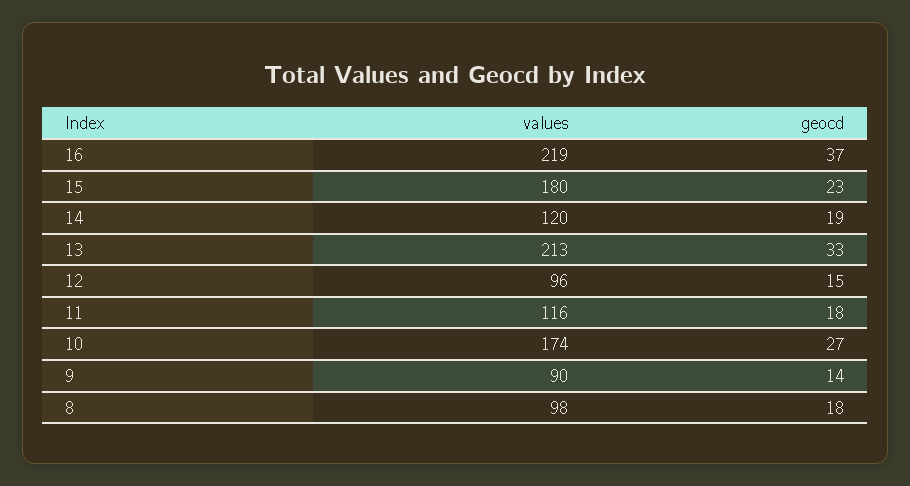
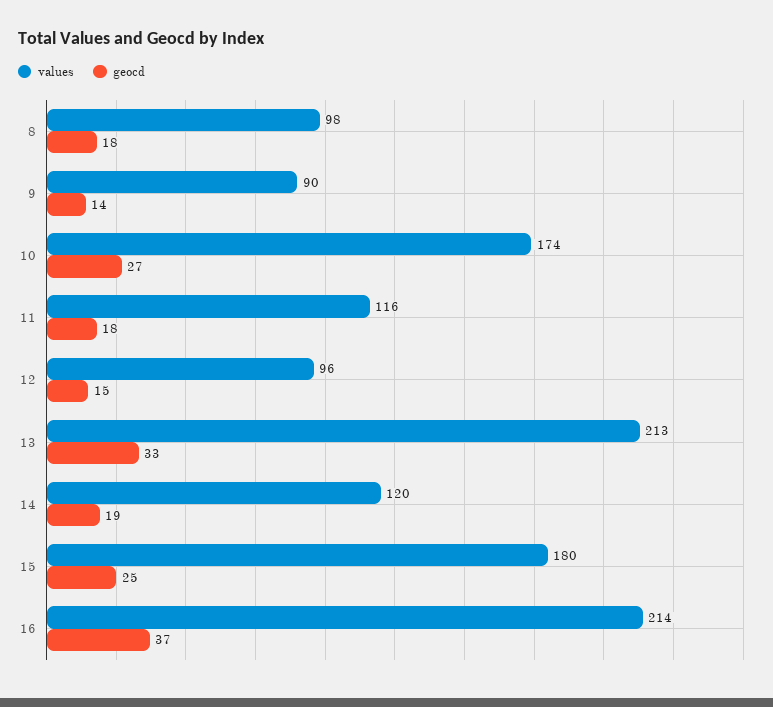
values, 16: 219 -> 214
geocd, 15: 23 -> 25

